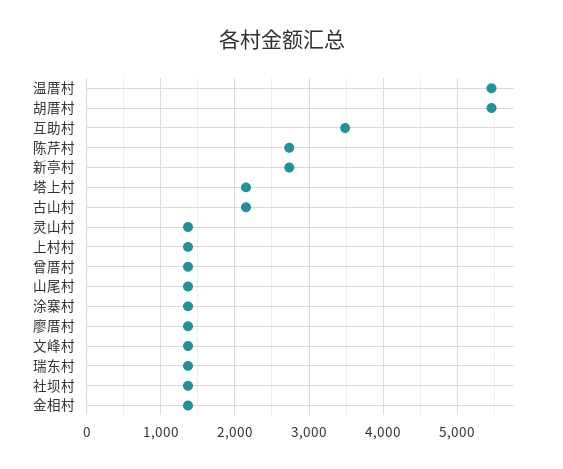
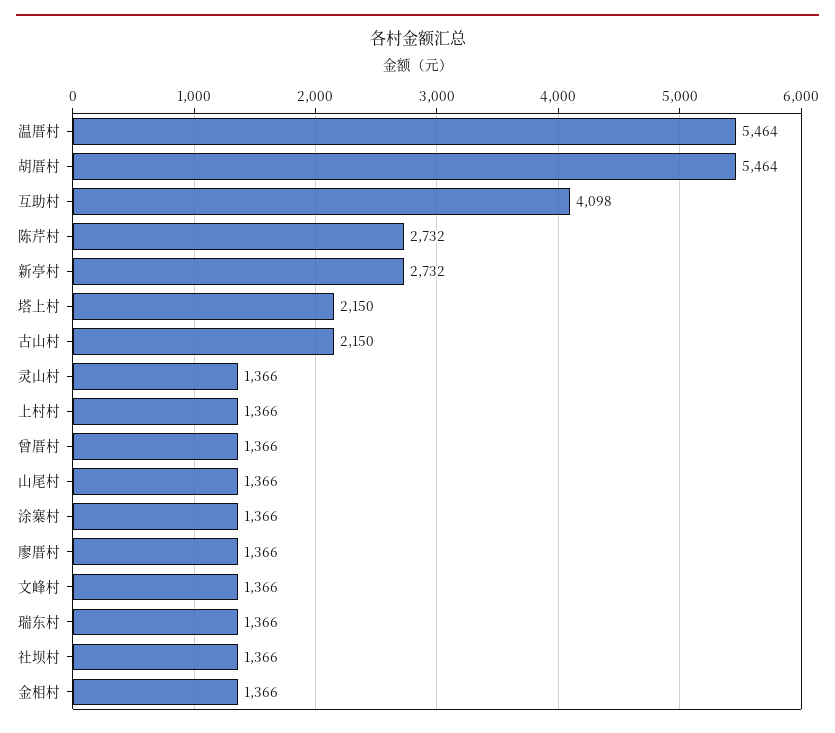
互助村: 3500 -> 4098

